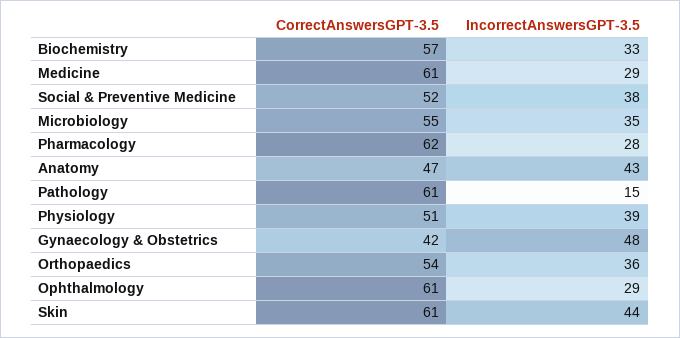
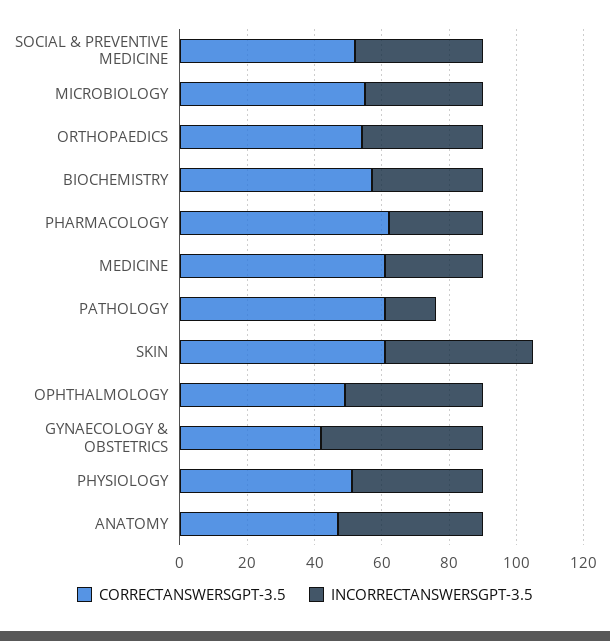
CorrectAnswersGPT-3.5, Ophthalmology: 61 -> 50
IncorrectAnswersGPT-3.5, Ophthalmology: 29 -> 40

